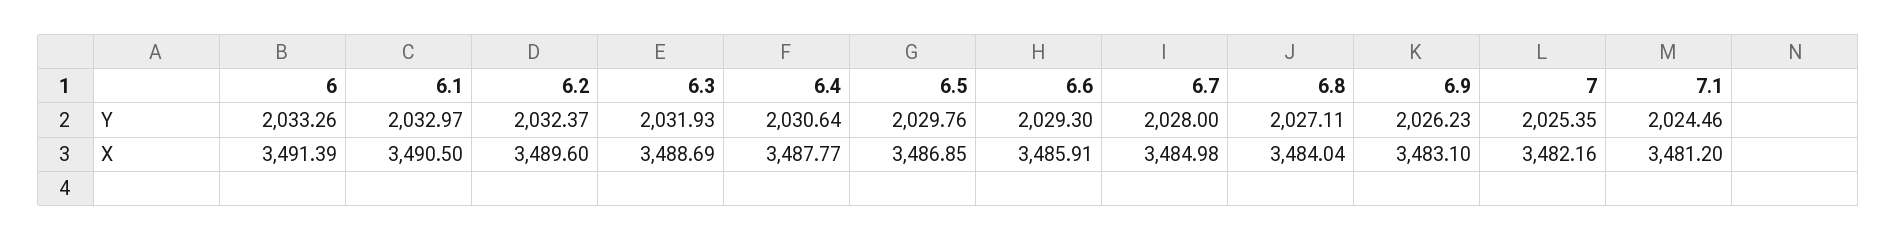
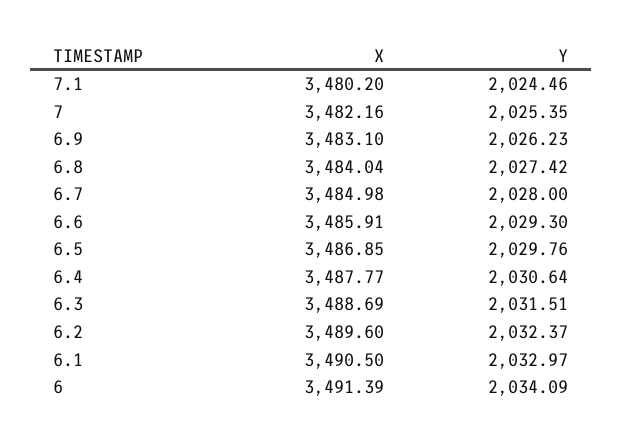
6, Y: 2033.26 -> 2034.09
6.3, Y: 2031.93 -> 2031.51
6.8, Y: 2027.11 -> 2027.42
7.1, X: 3481.2 -> 3480.2

